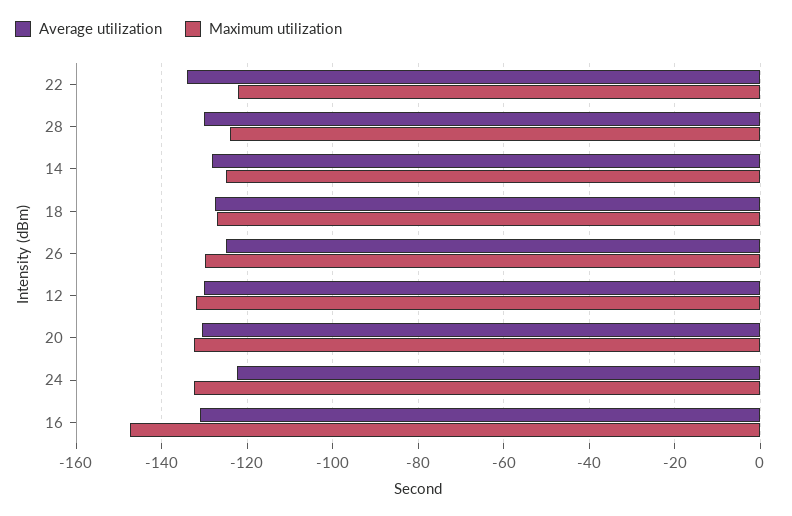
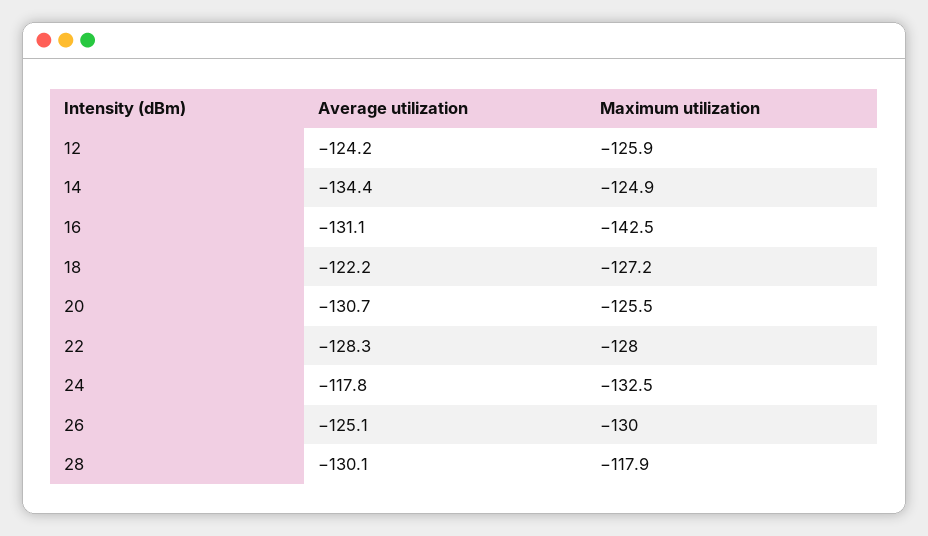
Average utilization, 22: -134 -> -128.3
Maximum utilization, 22: -122 -> -128
Maximum utilization, 28: -124 -> -117.9
Average utilization, 14: -128 -> -134.4
Average utilization, 18: -128 -> -122.2
Average utilization, 12: -130 -> -124.2
Maximum utilization, 12: -132 -> -125.9
Maximum utilization, 20: -132 -> -125.5
Average utilization, 24: -122 -> -117.8
Maximum utilization, 16: -148 -> -142.5

